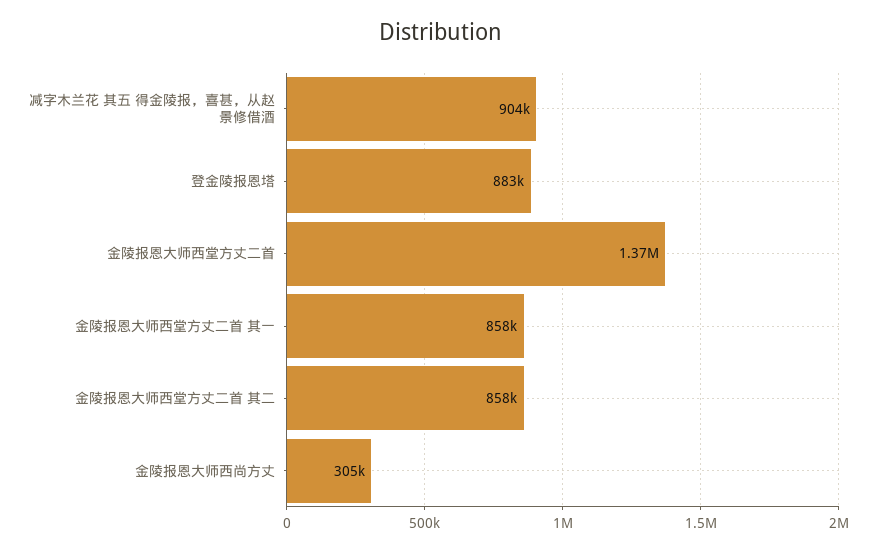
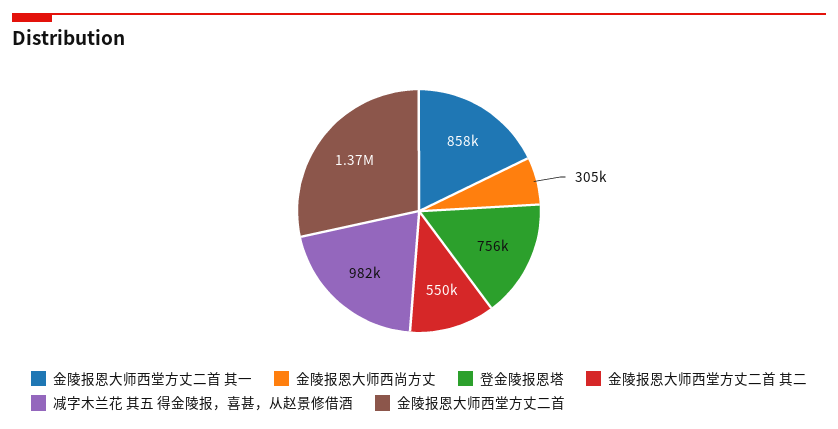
减字木兰花 其五 得金陵报，喜甚，从赵景修借酒: 904000 -> 982000
登金陵报恩塔: 883000 -> 756000
金陵报恩大师西堂方丈二首 其二: 858000 -> 550000

